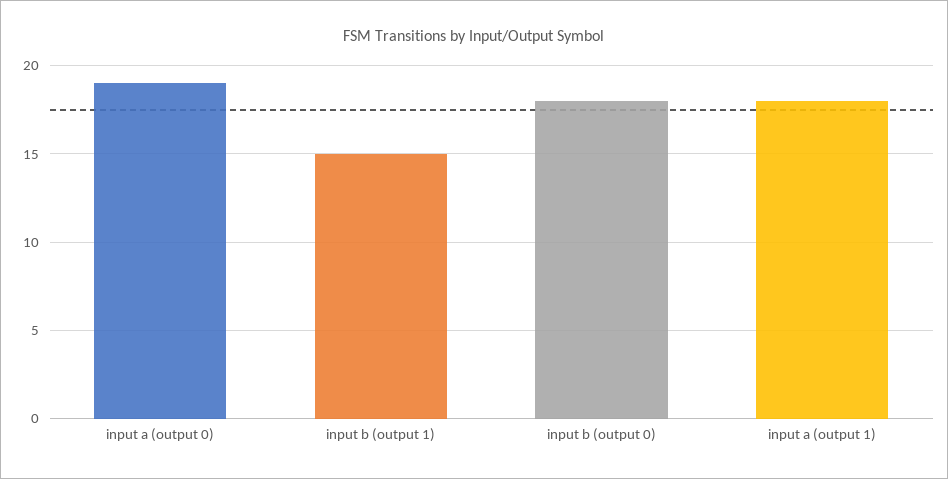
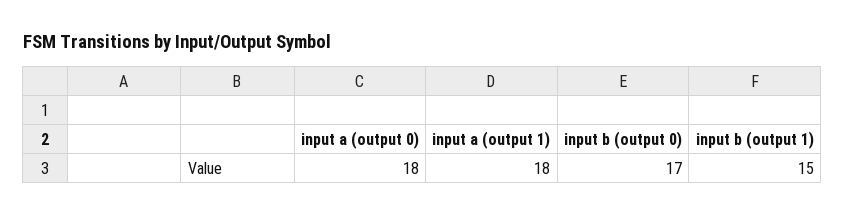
input a (output 0): 19 -> 18
input b (output 0): 18 -> 17

